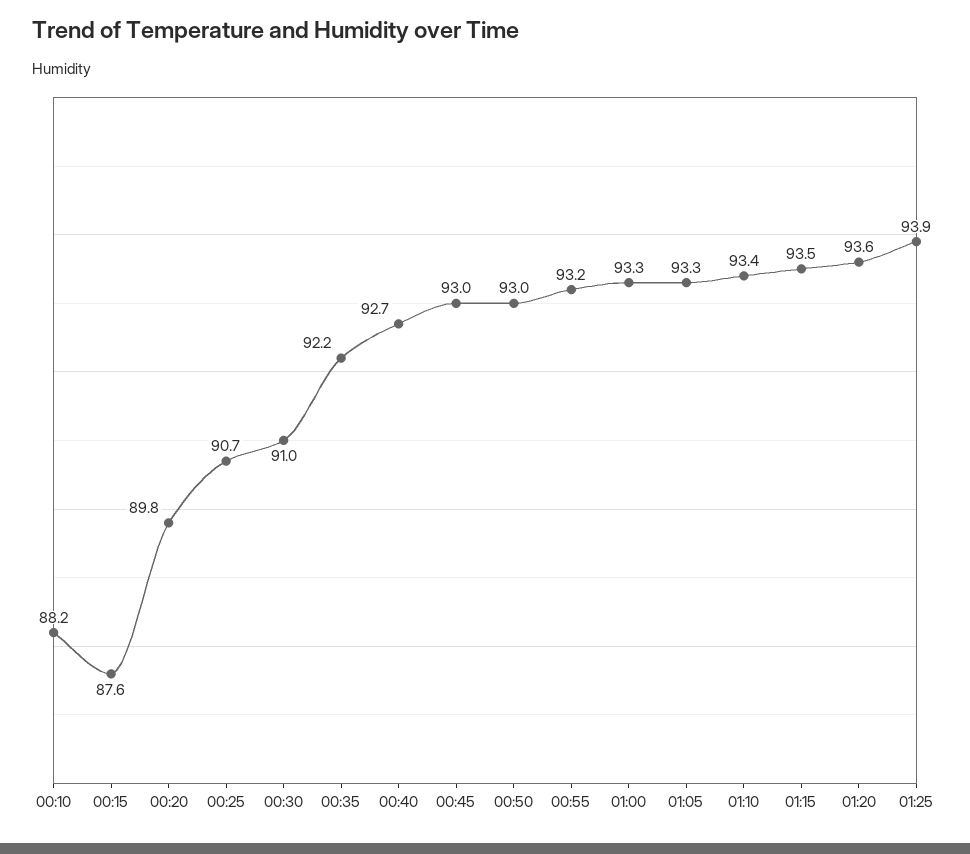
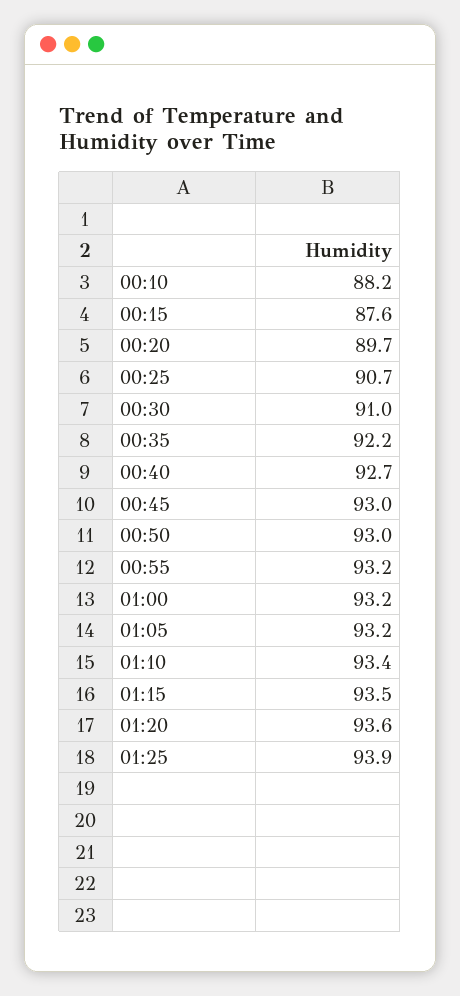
00:20: 89.8 -> 89.7
01:00: 93.3 -> 93.2
01:05: 93.3 -> 93.2

